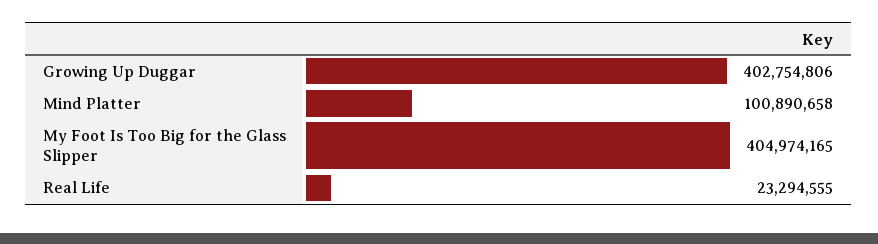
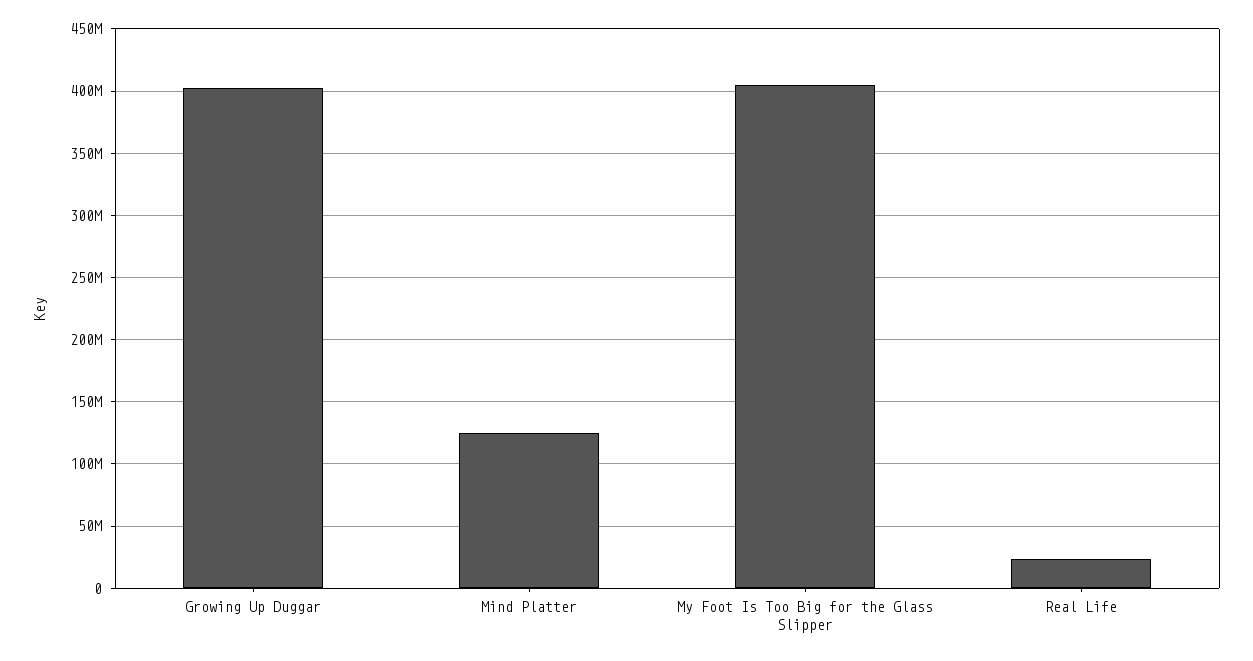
Mind Platter: 100890658 -> 125000000

